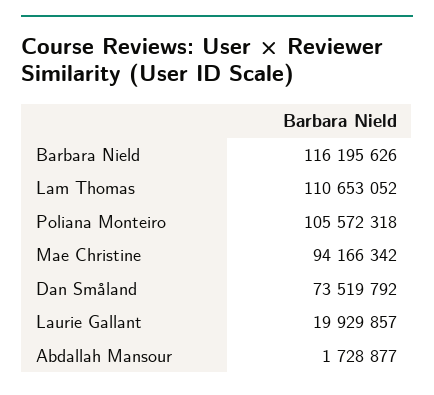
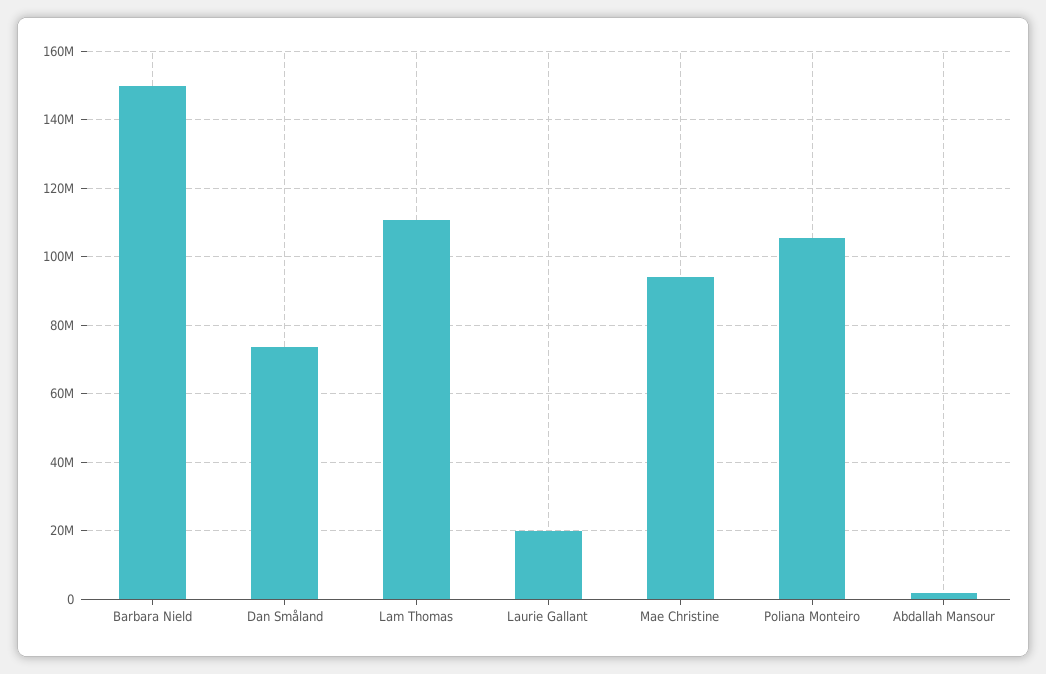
Barbara Nield: 116195626 -> 150000000

